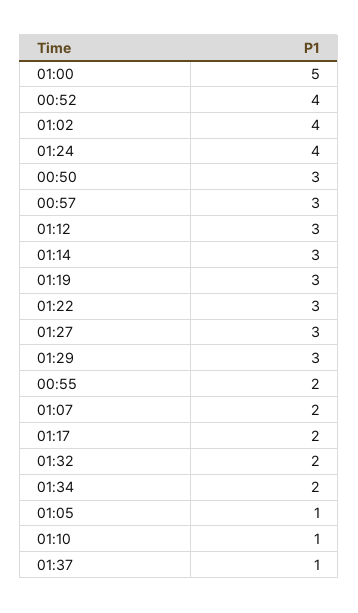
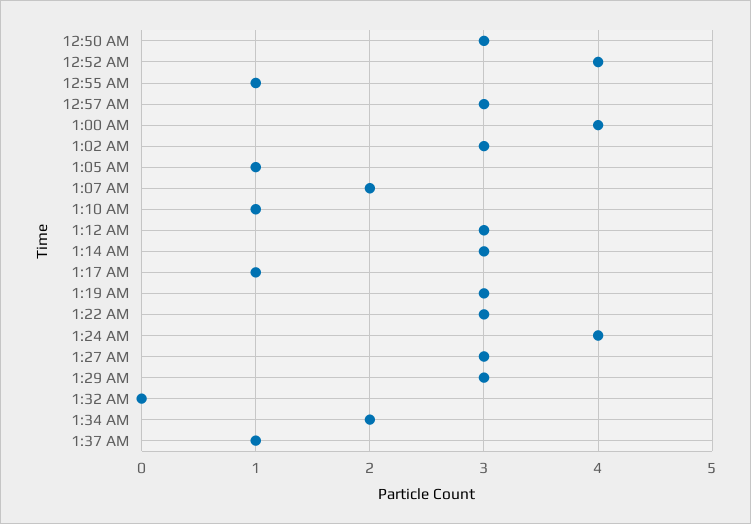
01:00: 5 -> 4
01:02: 4 -> 3
00:55: 2 -> 1
01:17: 2 -> 1
01:32: 2 -> 0

